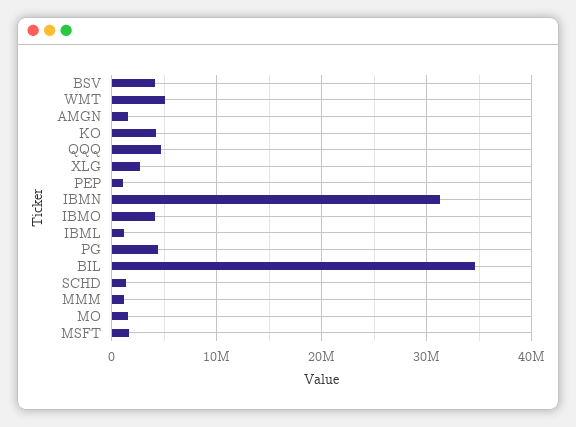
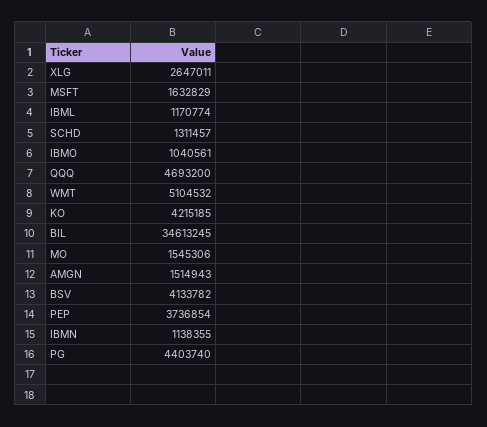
PEP: 1000000 -> 3736854
IBMN: 31000000 -> 1138355
IBMO: 4000000 -> 1040561
MMM: 1000000 -> none

